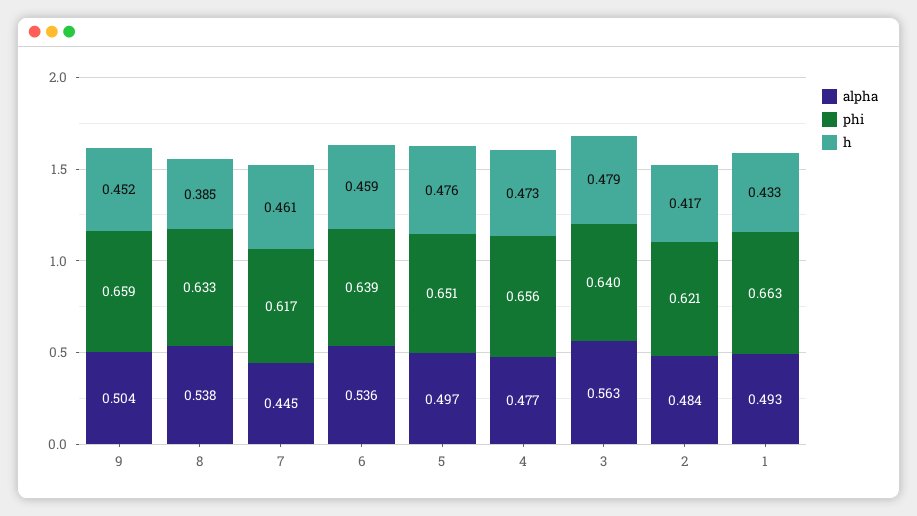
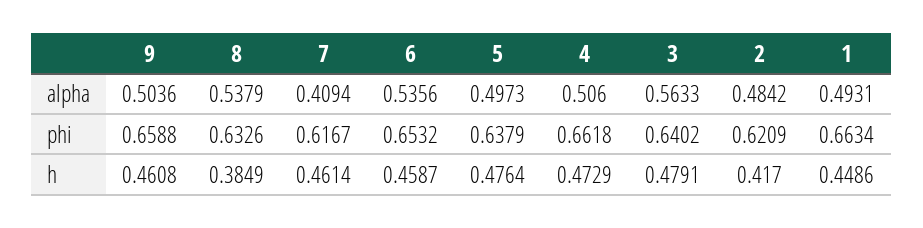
h, 9: 0.452 -> 0.4608
alpha, 7: 0.445 -> 0.4094
phi, 6: 0.639 -> 0.6532
phi, 5: 0.651 -> 0.6379
alpha, 4: 0.477 -> 0.506
phi, 4: 0.656 -> 0.6618
h, 1: 0.433 -> 0.4486

